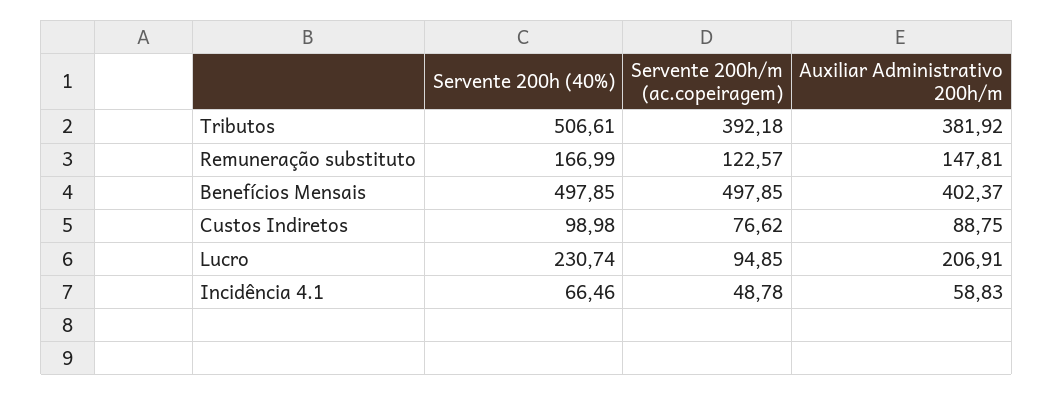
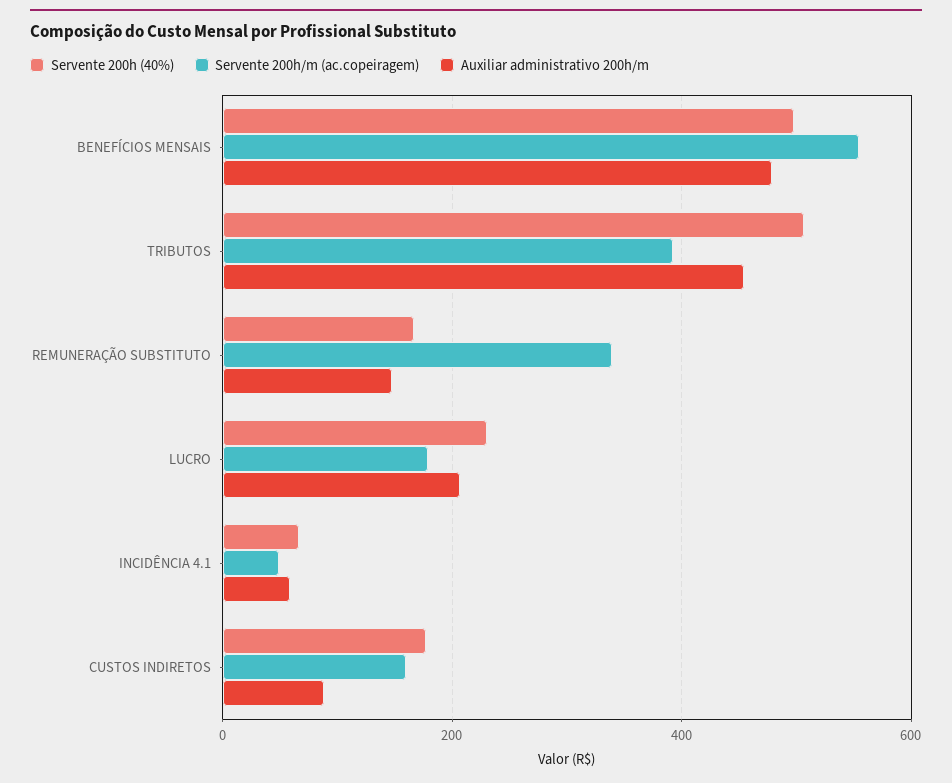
Auxiliar Administrativo 200h/m, Tributos: 381.92 -> 460
Servente 200h/m (ac.copeiragem), Remuneração substituto: 122.57 -> 340
Servente 200h/m (ac.copeiragem), Benefícios Mensais: 497.85 -> 560
Auxiliar Administrativo 200h/m, Benefícios Mensais: 402.37 -> 480
Servente 200h (40%), Custos Indiretos: 98.98 -> 180
Servente 200h/m (ac.copeiragem), Custos Indiretos: 76.62 -> 160
Servente 200h/m (ac.copeiragem), Lucro: 94.85 -> 180

